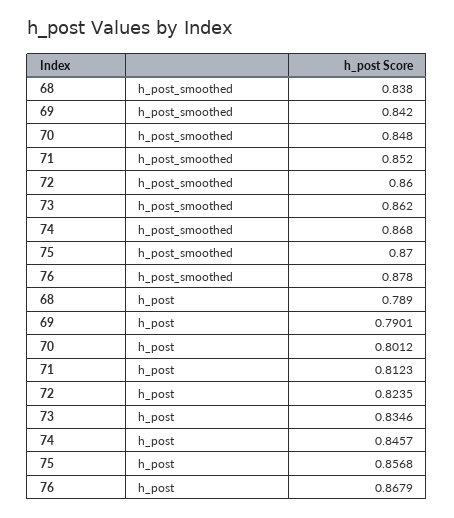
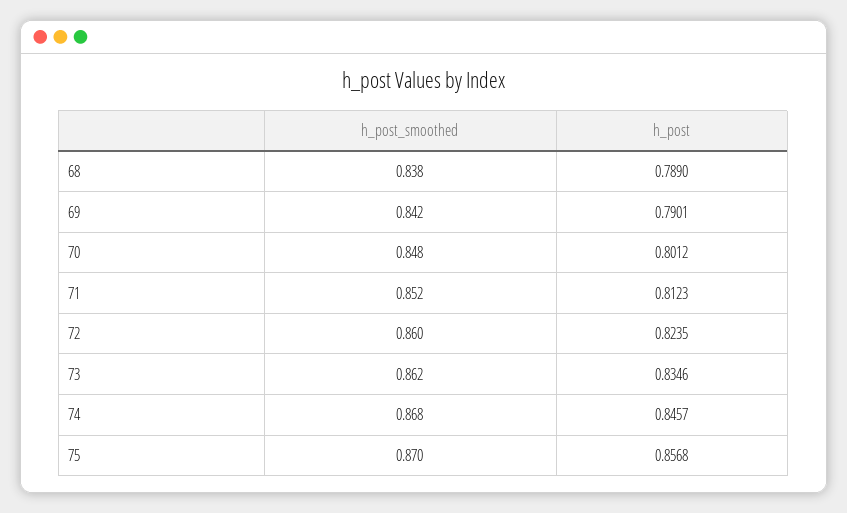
76, h_post_smoothed: 0.878 -> none
76, h_post: 0.8679 -> none

